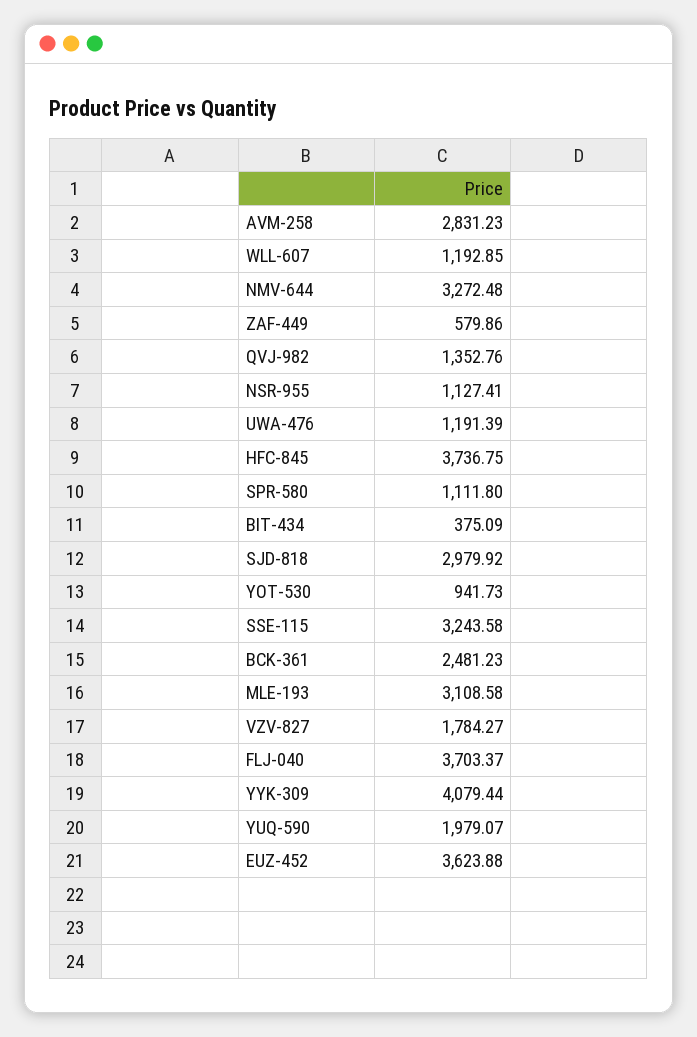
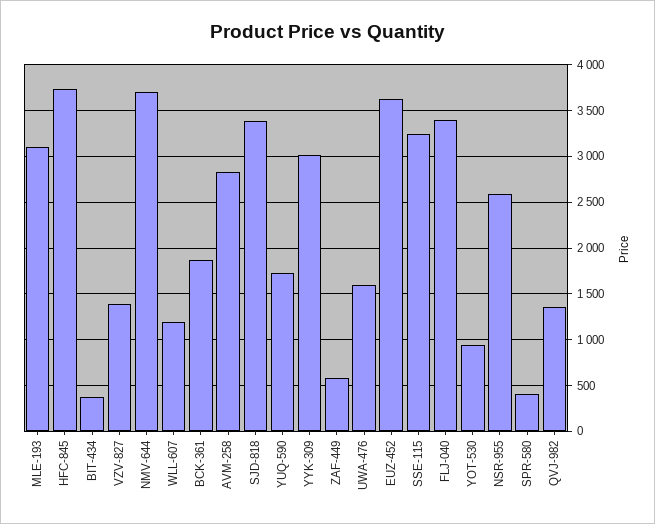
NMV-644: 3272.48 -> 3700
NSR-955: 1127.41 -> 2600
UWA-476: 1191.39 -> 1600
SPR-580: 1111.8 -> 400
SJD-818: 2979.92 -> 3400
BCK-361: 2481.23 -> 1900
VZV-827: 1784.27 -> 1400
FLJ-040: 3703.37 -> 3400
YYK-309: 4079.44 -> 3000
YUQ-590: 1979.07 -> 1700

